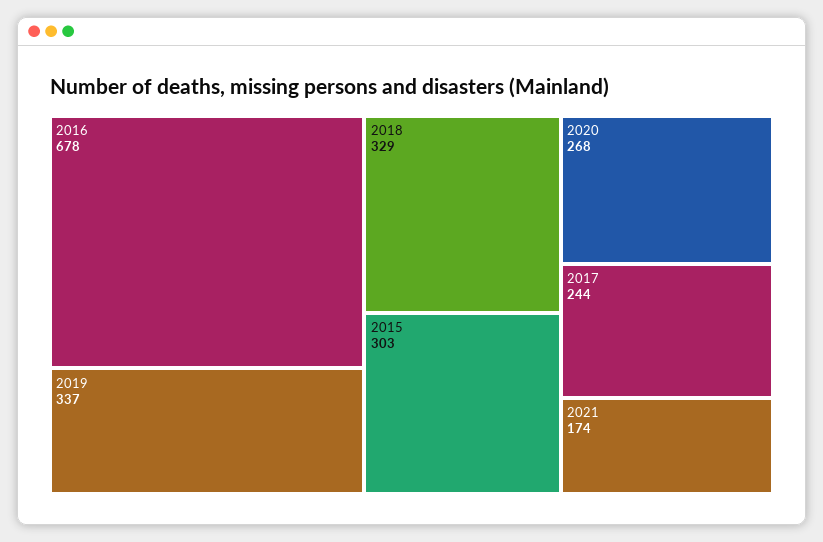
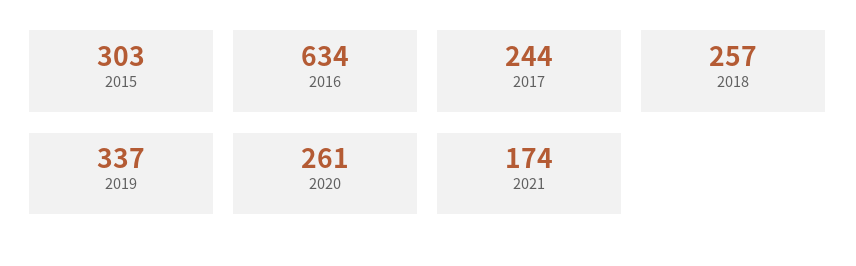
2016: 678 -> 634
2018: 329 -> 257
2020: 268 -> 261

